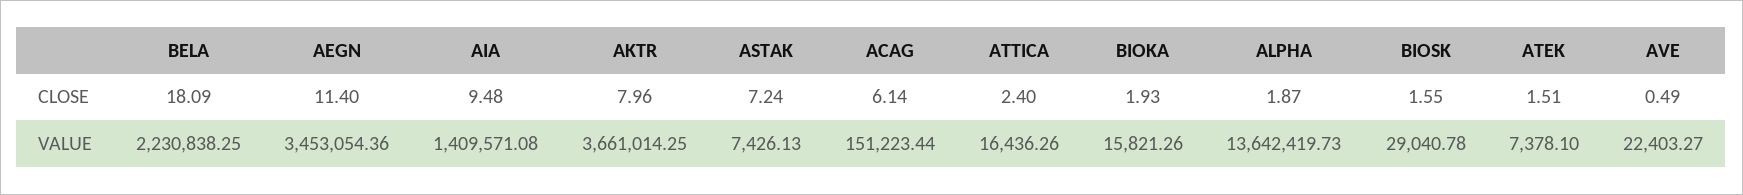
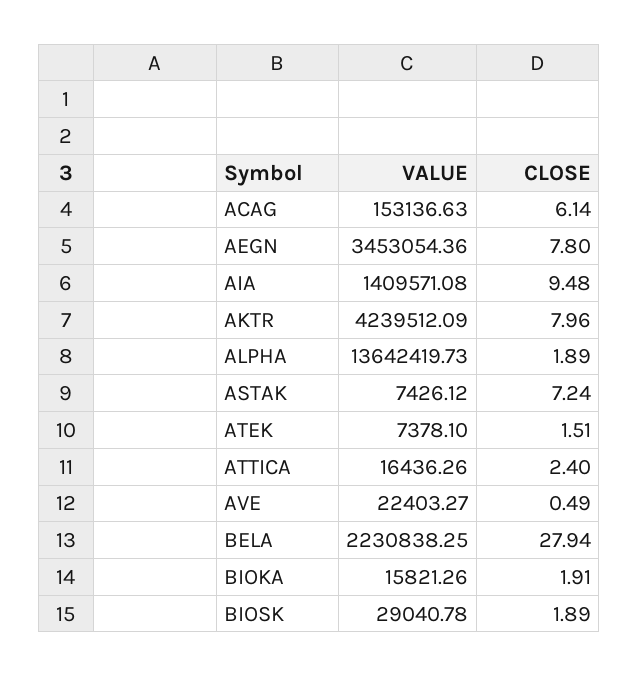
BELA, CLOSE: 18.09 -> 27.94
AEGN, CLOSE: 11.4 -> 7.8
BIOKA, CLOSE: 1.93 -> 1.91
ALPHA, CLOSE: 1.87 -> 1.89
BIOSK, CLOSE: 1.55 -> 1.89
AKTR, VALUE: 3661014.25 -> 4239512.09
ASTAK, VALUE: 7426.13 -> 7426.12
ACAG, VALUE: 151223.44 -> 153136.63

